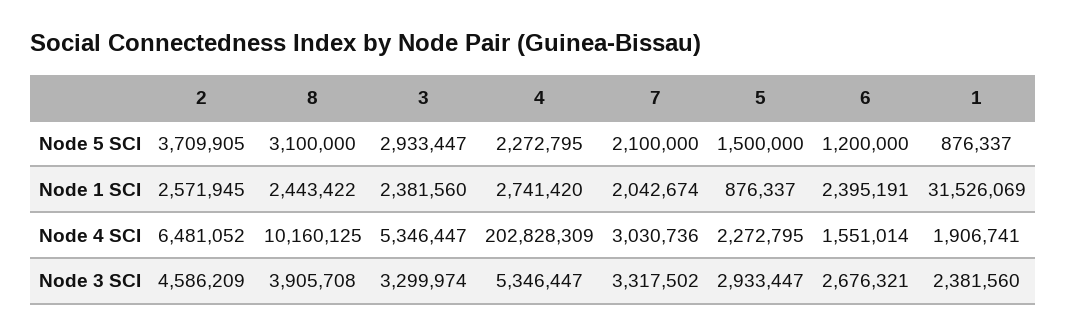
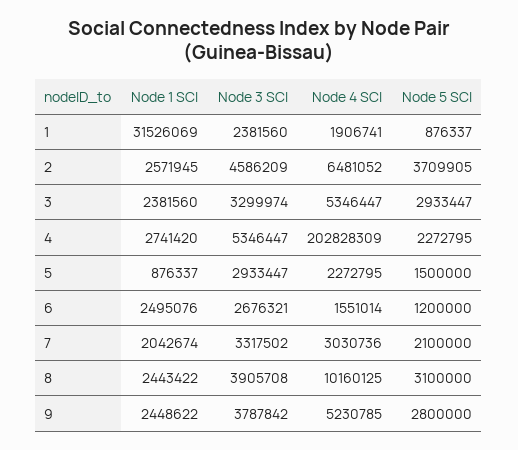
6, Node 1 SCI: 2395191 -> 2495076
9, Node 1 SCI: none -> 2448622
9, Node 3 SCI: none -> 3787842
9, Node 4 SCI: none -> 5230785
9, Node 5 SCI: none -> 2800000

